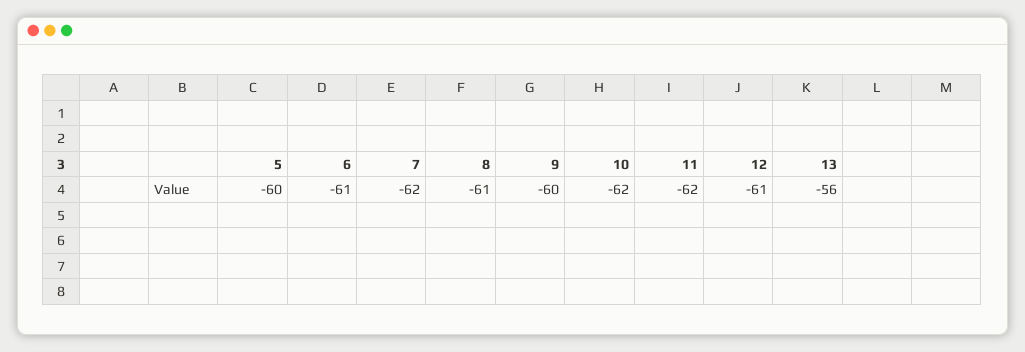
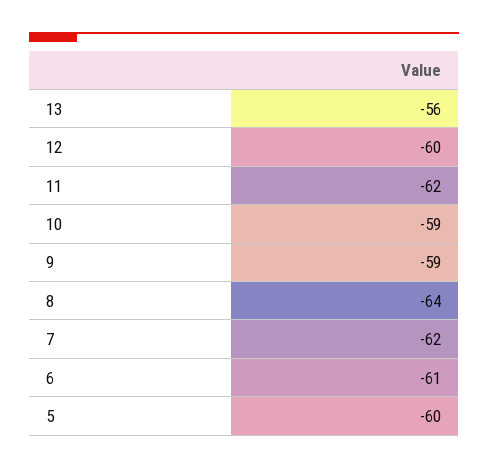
8: -61 -> -64
9: -60 -> -59
10: -62 -> -59
12: -61 -> -60

